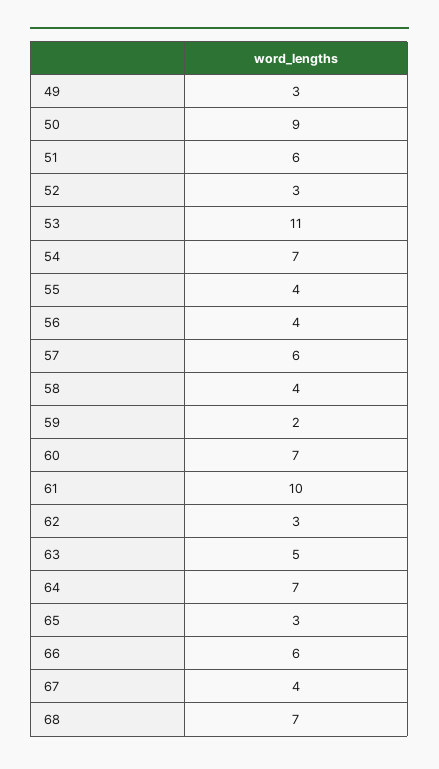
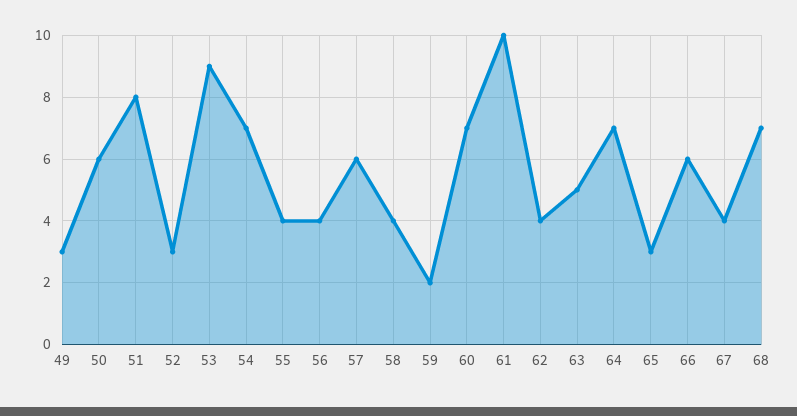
50: 9 -> 6
51: 6 -> 8
53: 11 -> 9
62: 3 -> 4

